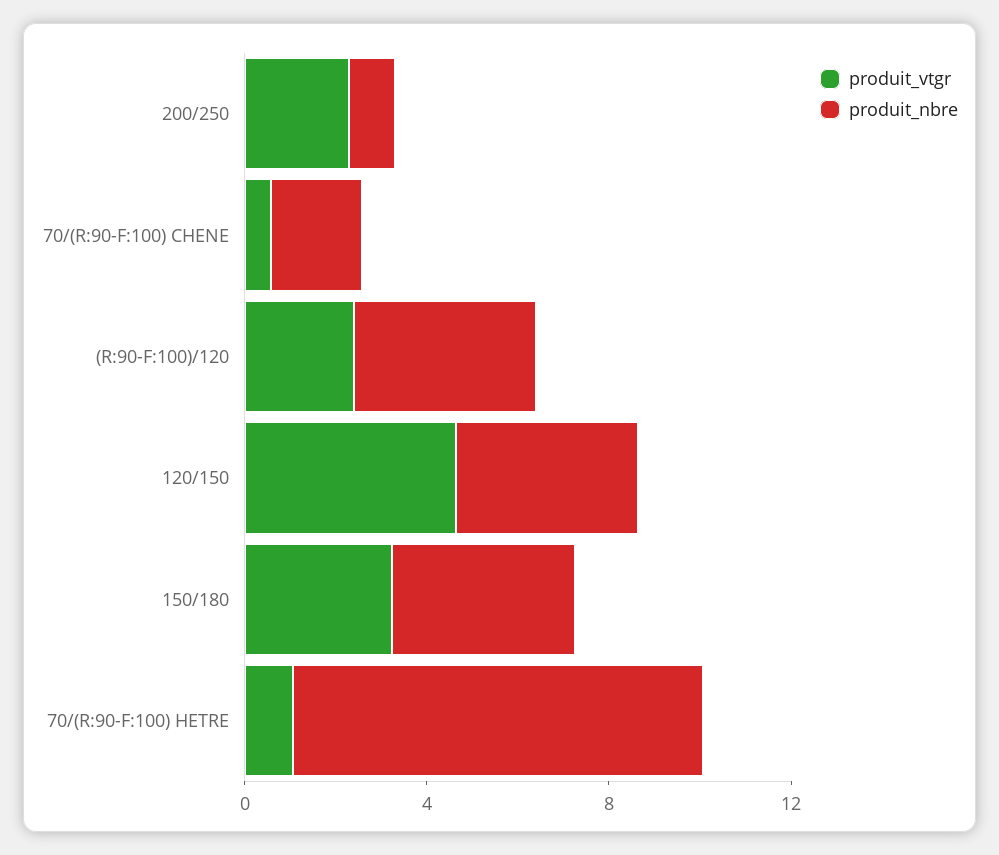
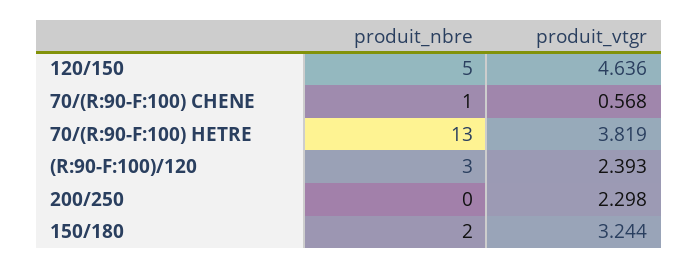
produit_nbre, 200/250: 1 -> 0
produit_nbre, 70/(R:90-F:100) CHENE: 2 -> 1
produit_nbre, (R:90-F:100)/120: 4 -> 3
produit_nbre, 120/150: 4 -> 5
produit_nbre, 150/180: 4 -> 2
produit_vtgr, 70/(R:90-F:100) HETRE: 1 -> 3.819
produit_nbre, 70/(R:90-F:100) HETRE: 9 -> 13

